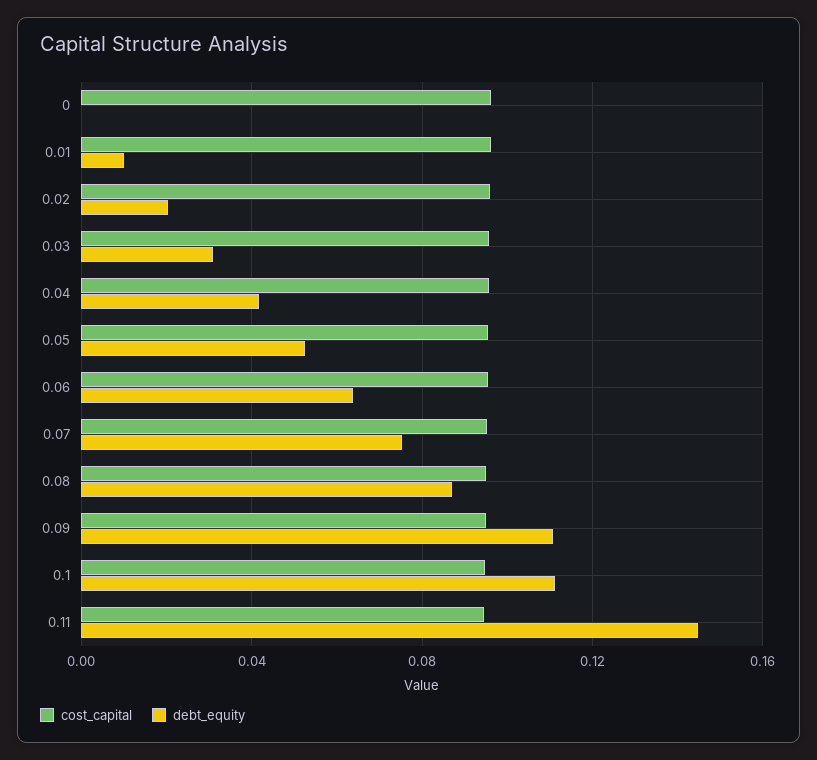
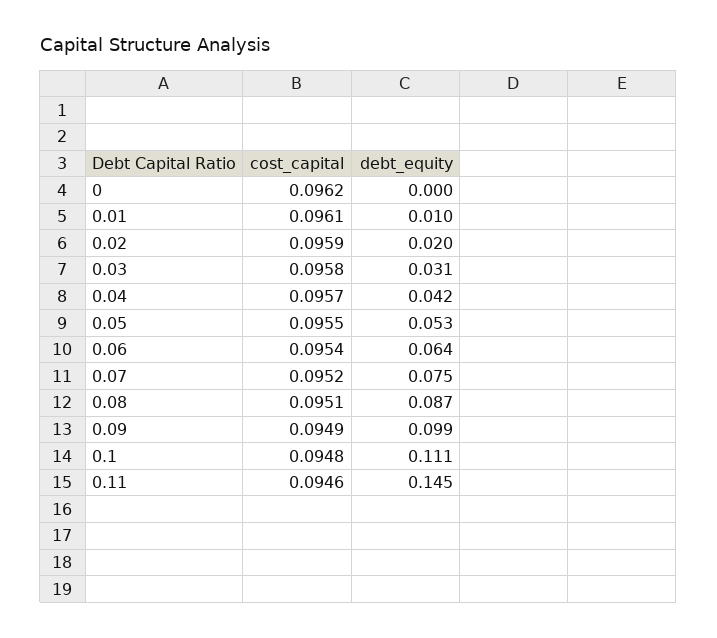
debt_equity, 0.09: 0.11 -> 0.099

